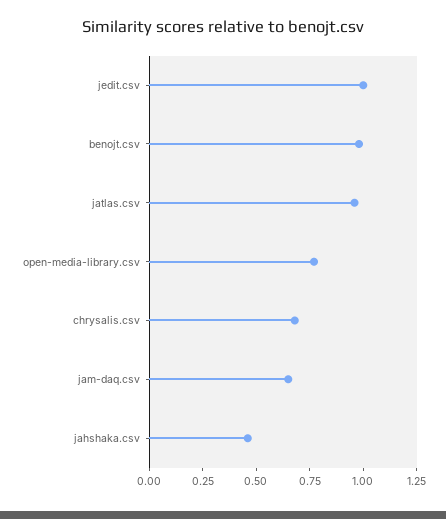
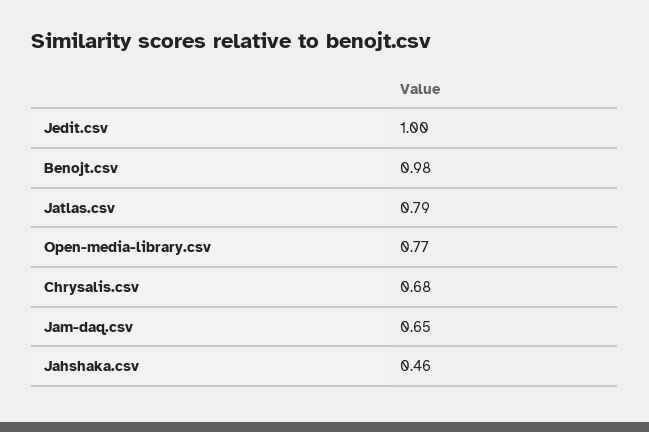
jatlas.csv: 0.95 -> 0.79

